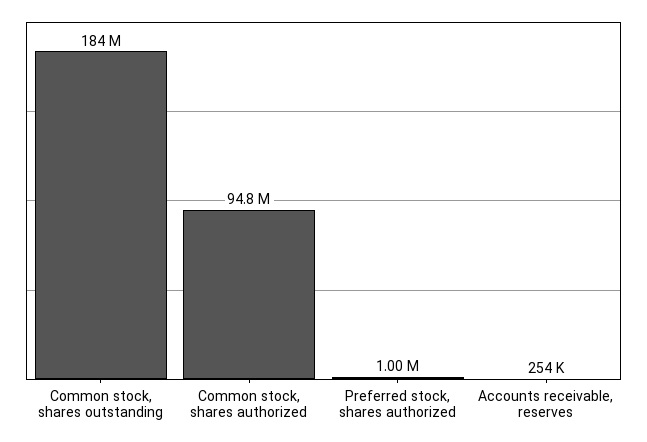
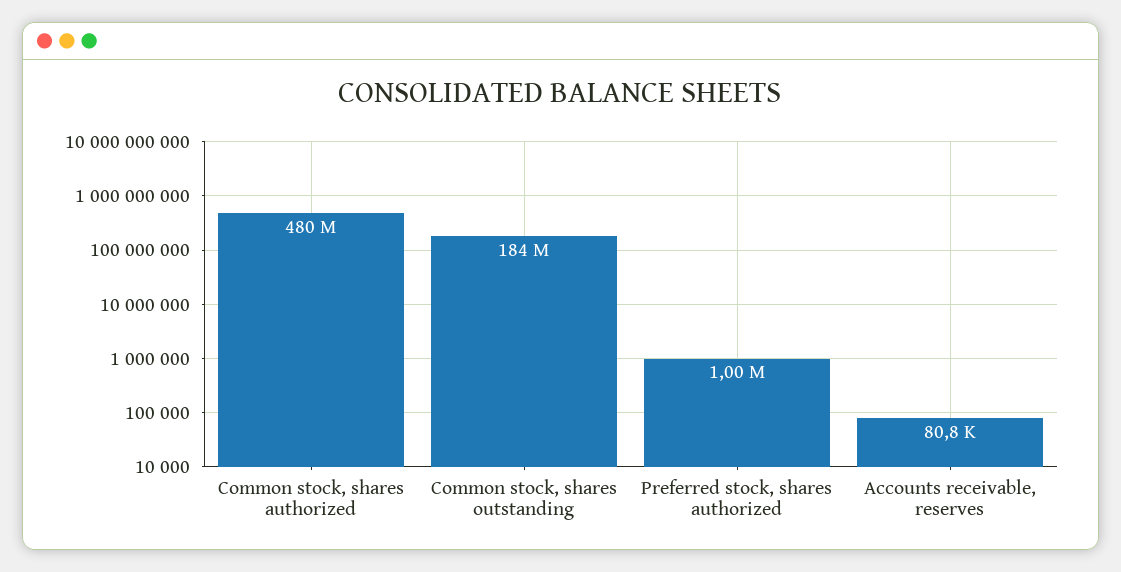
Common stock, shares authorized: 94800000 -> 480000000
Accounts receivable, reserves: 254000 -> 80800

